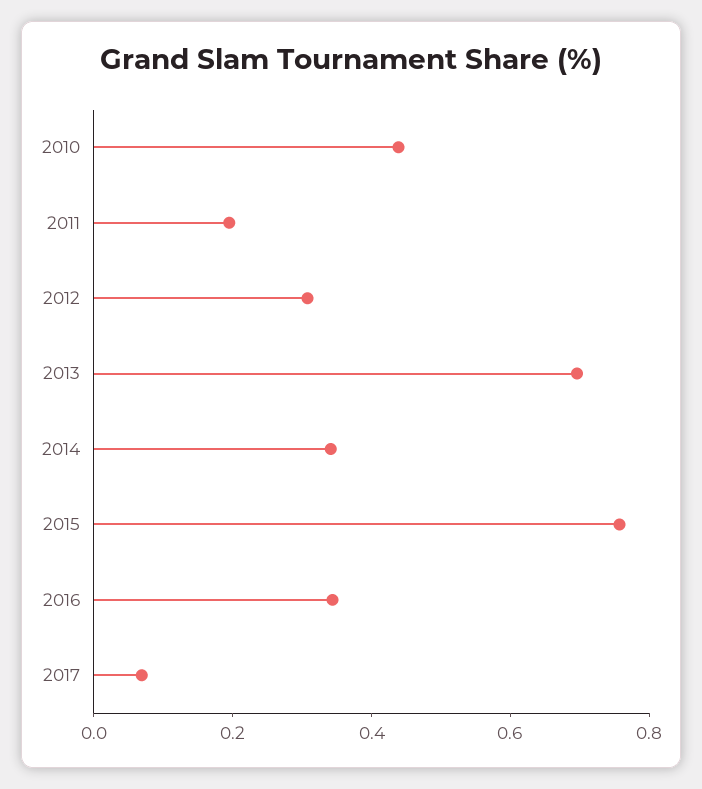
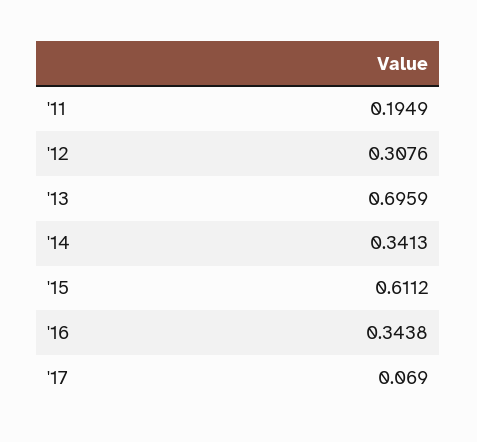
2010: 0.45 -> none
2015: 0.75 -> 0.6112

